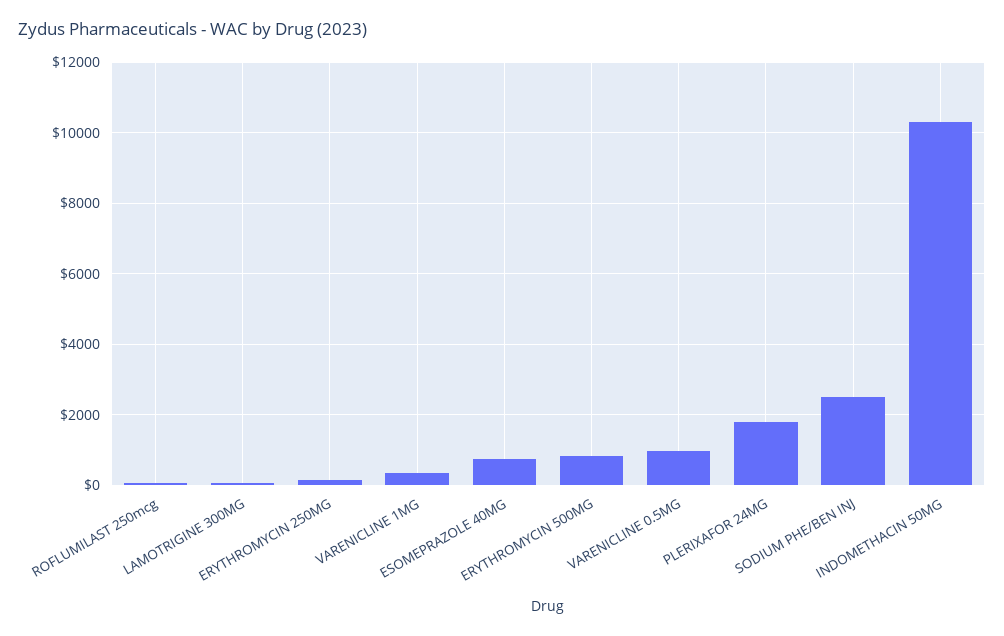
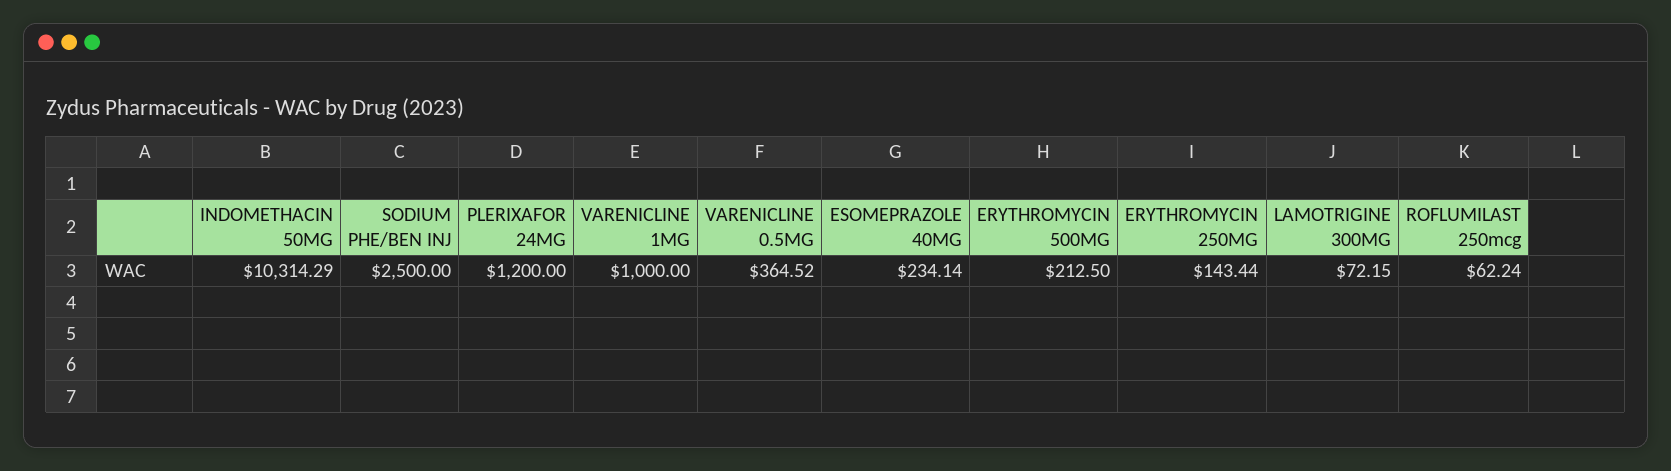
VARENICLINE 1MG: 400 -> 1000
ESOMEPRAZOLE 40MG: 800 -> 234.14
ERYTHROMYCIN 500MG: 800 -> 212.5
VARENICLINE 0.5MG: 1000 -> 364.52
PLERIXAFOR 24MG: 1800 -> 1200

